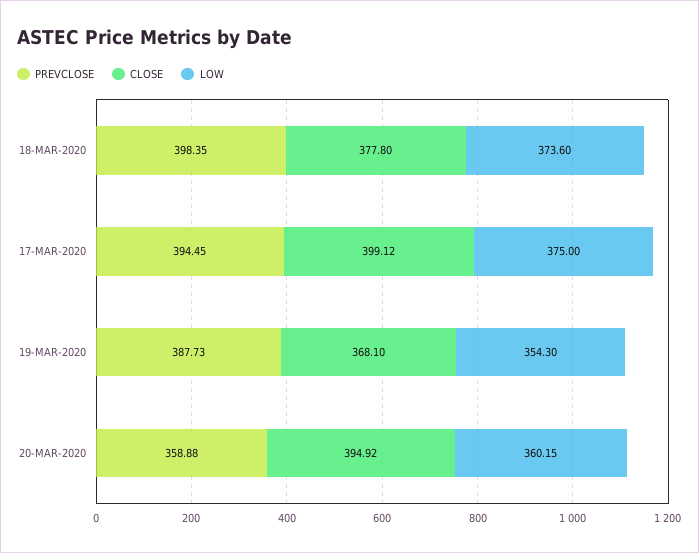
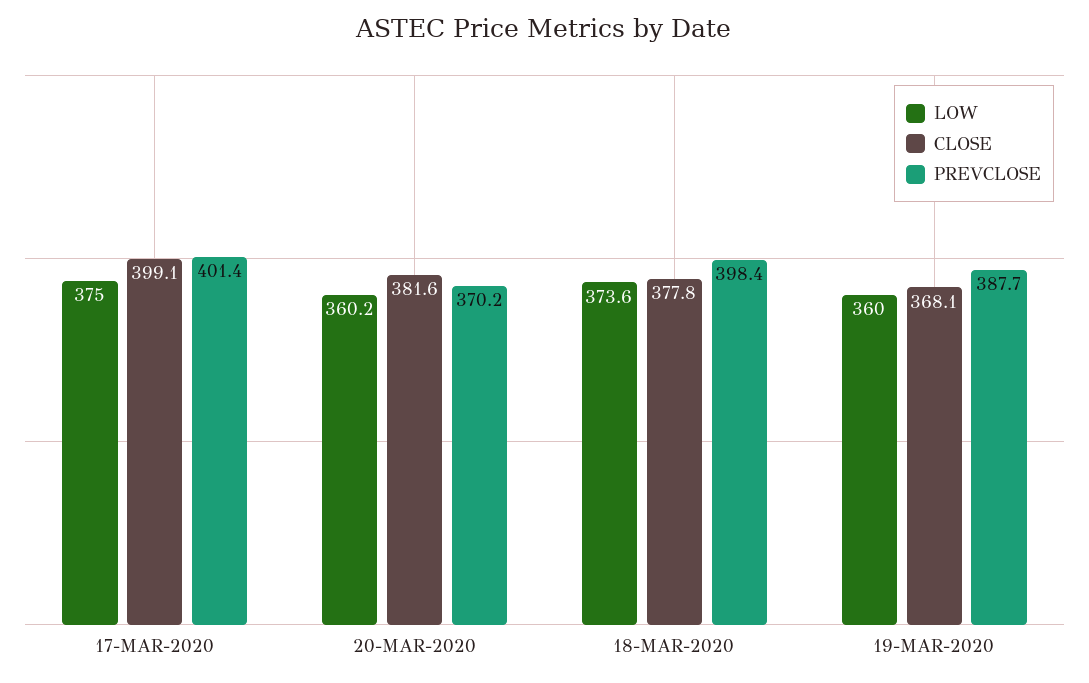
PREVCLOSE, 17-MAR-2020: 394.45 -> 401.4
LOW, 19-MAR-2020: 354.3 -> 360
PREVCLOSE, 20-MAR-2020: 358.88 -> 370.2
CLOSE, 20-MAR-2020: 394.92 -> 381.6

